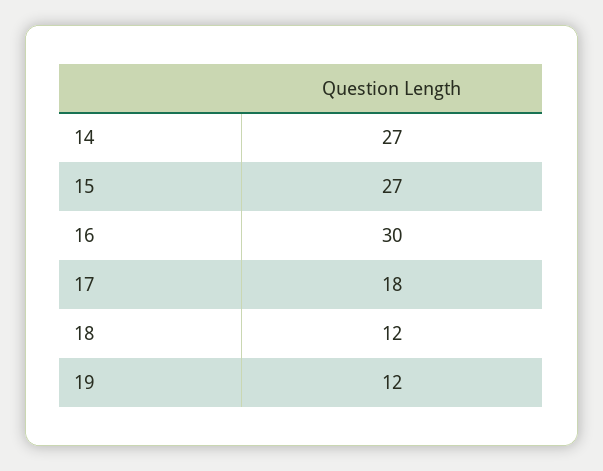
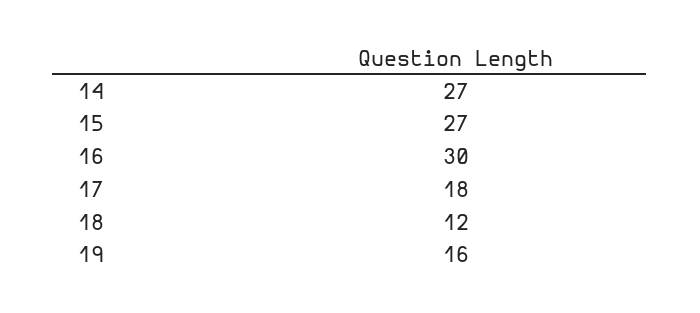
19: 12 -> 16

